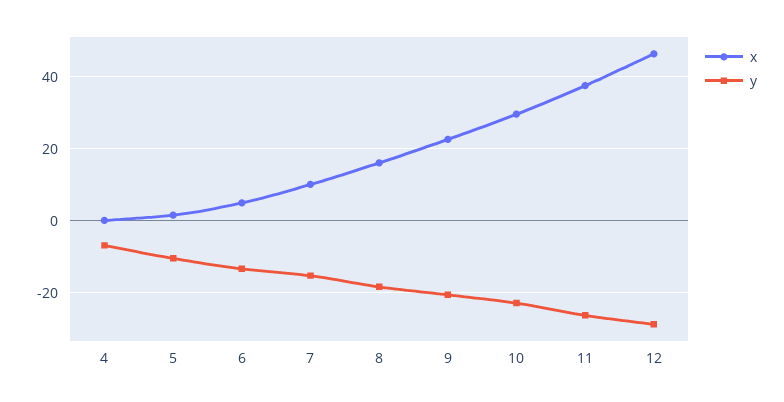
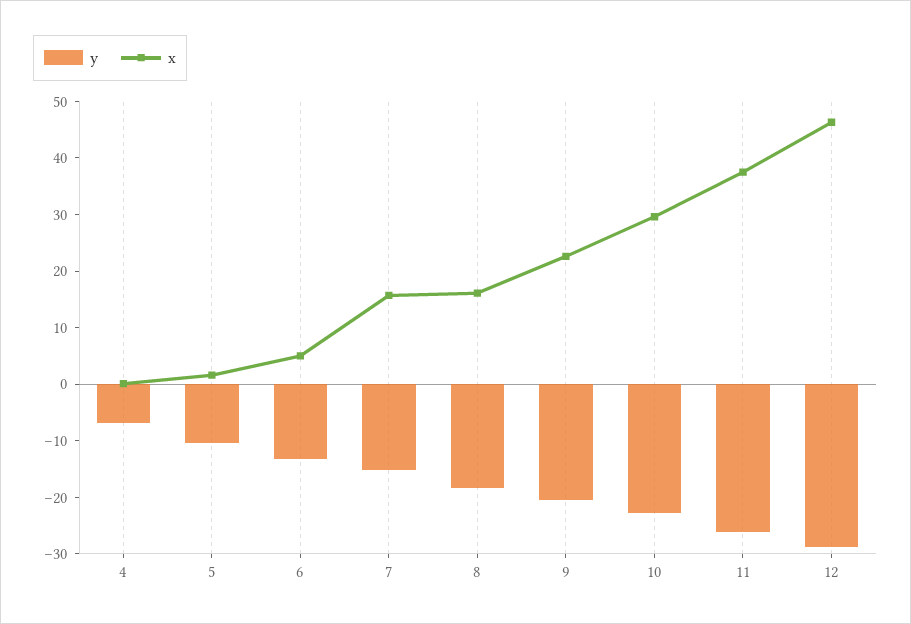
x, 7: 10 -> 16

